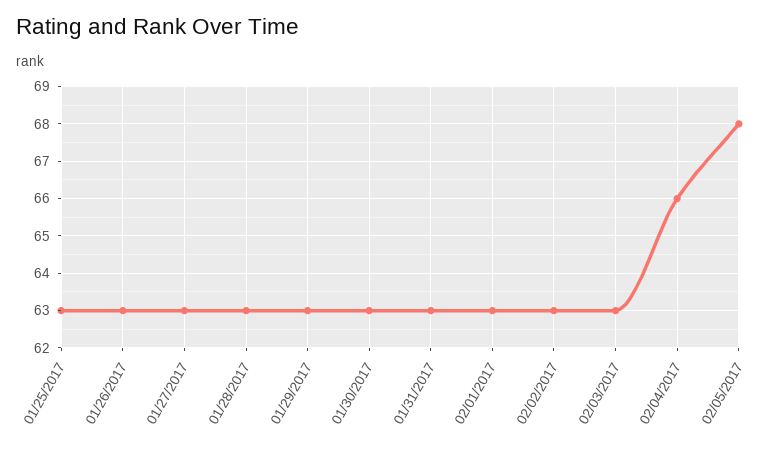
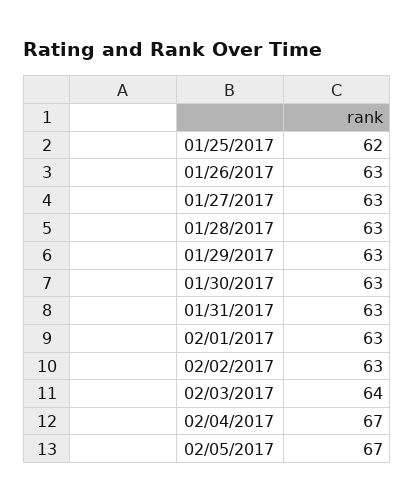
01/25/2017: 63 -> 62
02/03/2017: 63 -> 64
02/04/2017: 66 -> 67
02/05/2017: 68 -> 67

